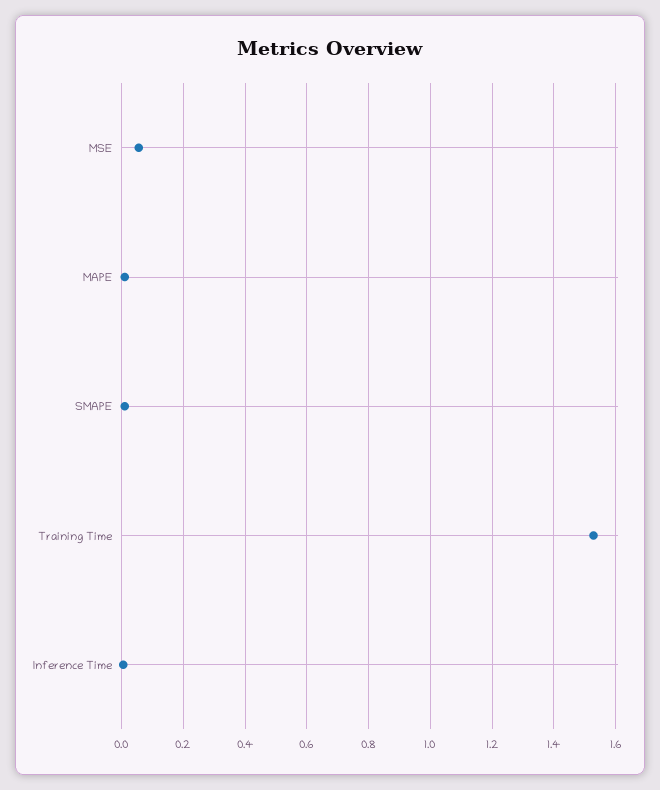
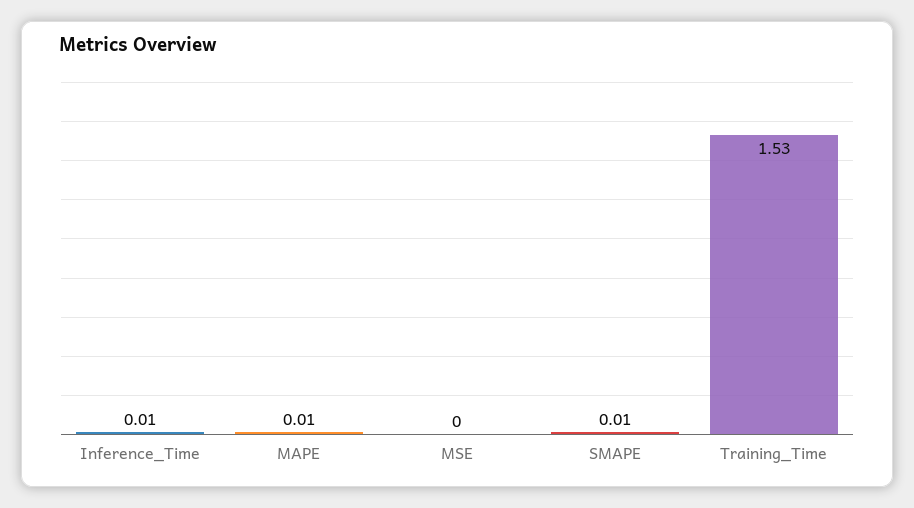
MSE: 0.06 -> 0

